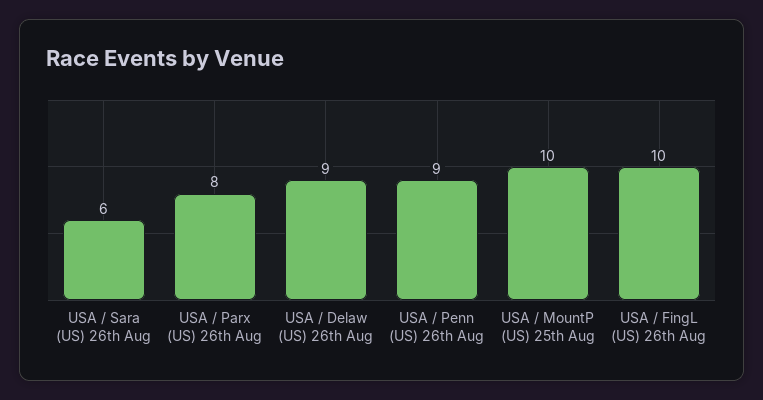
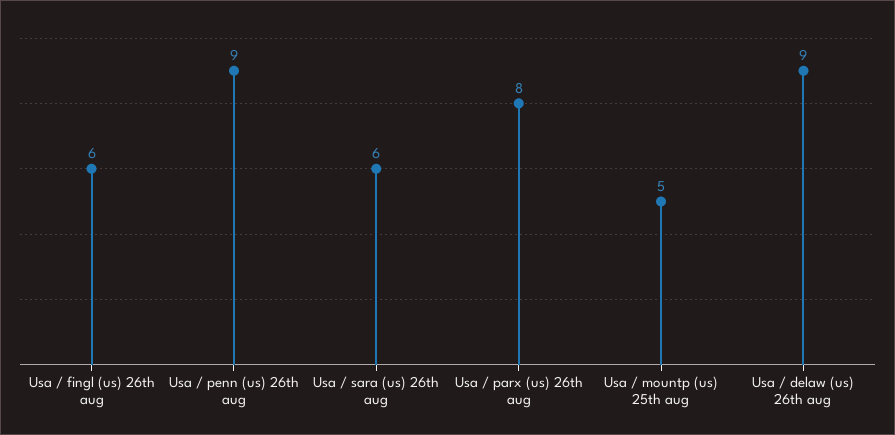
USA / MountP (US) 25th Aug: 10 -> 5
USA / FingL (US) 26th Aug: 10 -> 6

